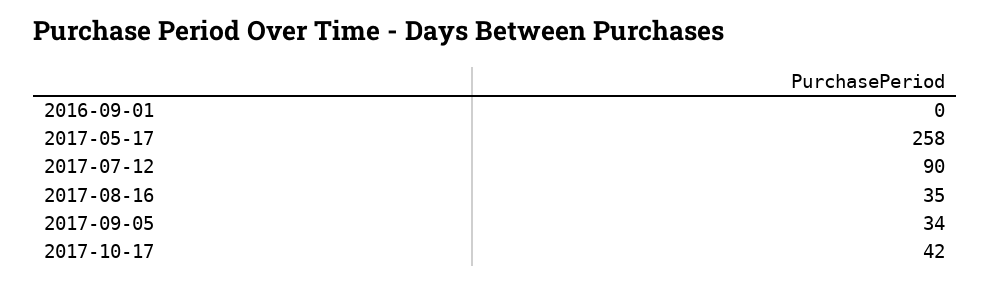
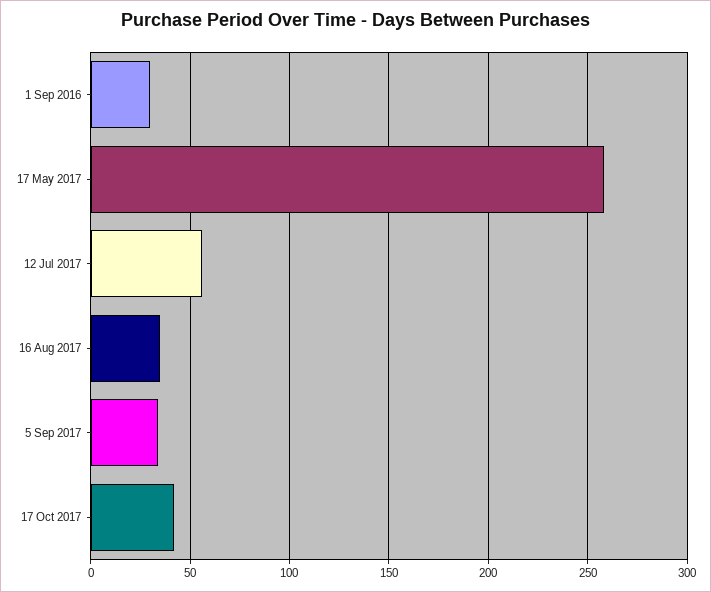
2016-09-01: 0 -> 30
2017-07-12: 90 -> 55

